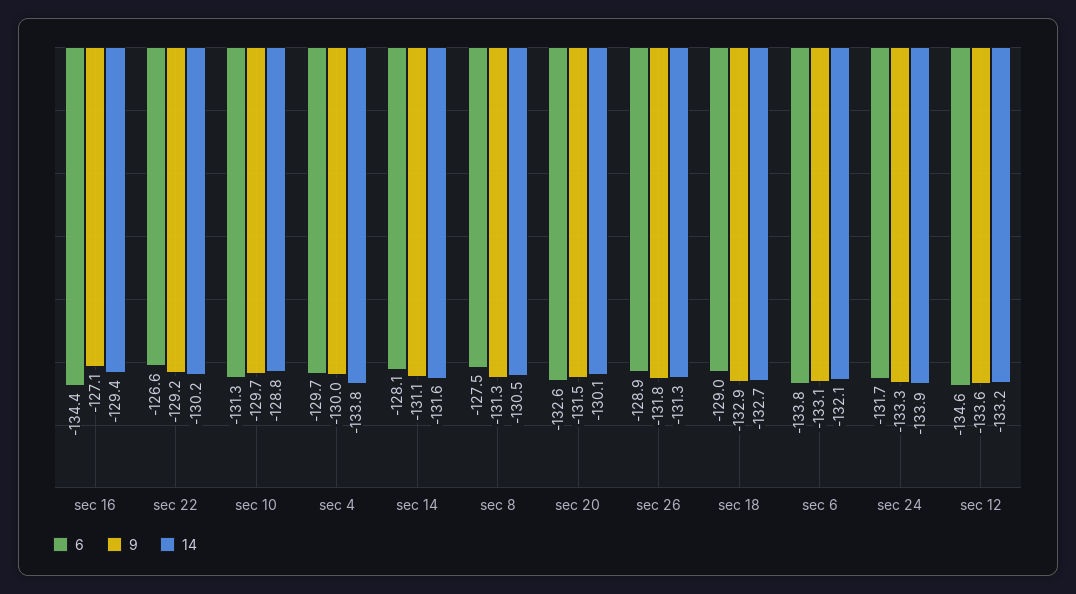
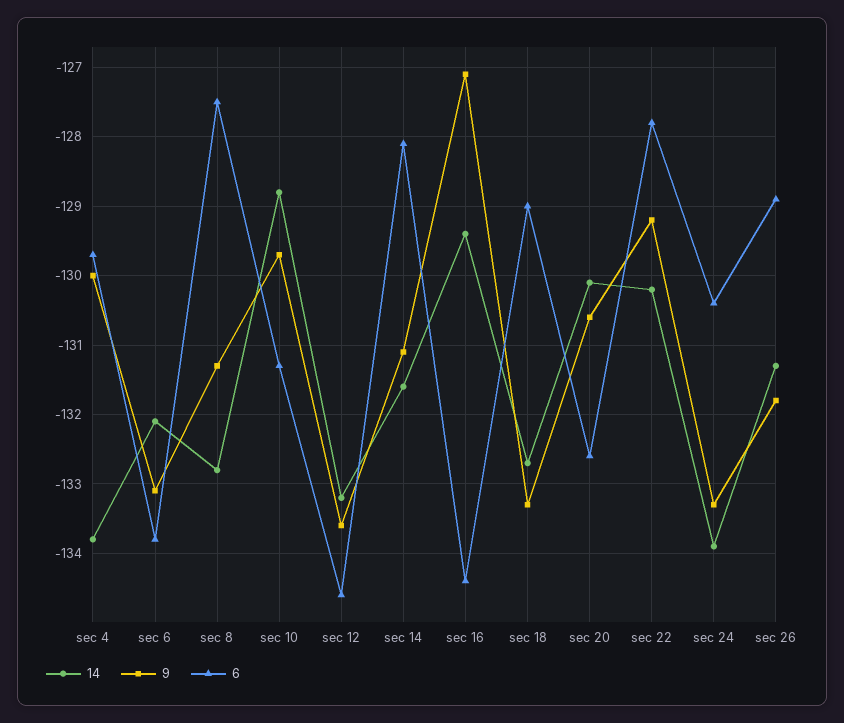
6, sec 22: -126.6 -> -127.8
14, sec 8: -130.5 -> -132.8
9, sec 20: -131.5 -> -130.6
9, sec 18: -132.9 -> -133.3
6, sec 24: -131.7 -> -130.4

